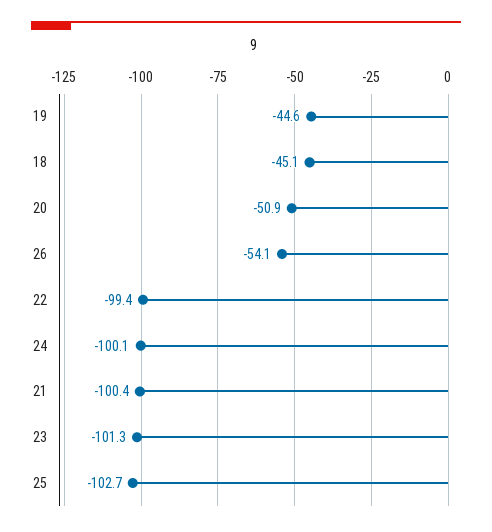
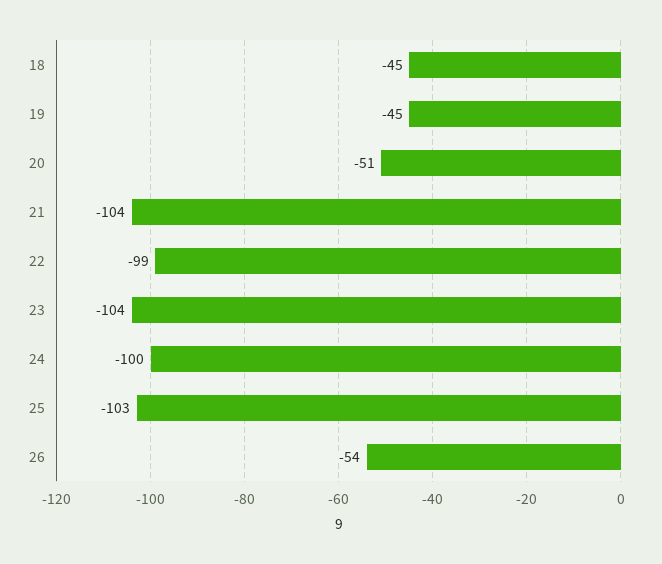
21: -100.4 -> -104
23: -101.3 -> -104

